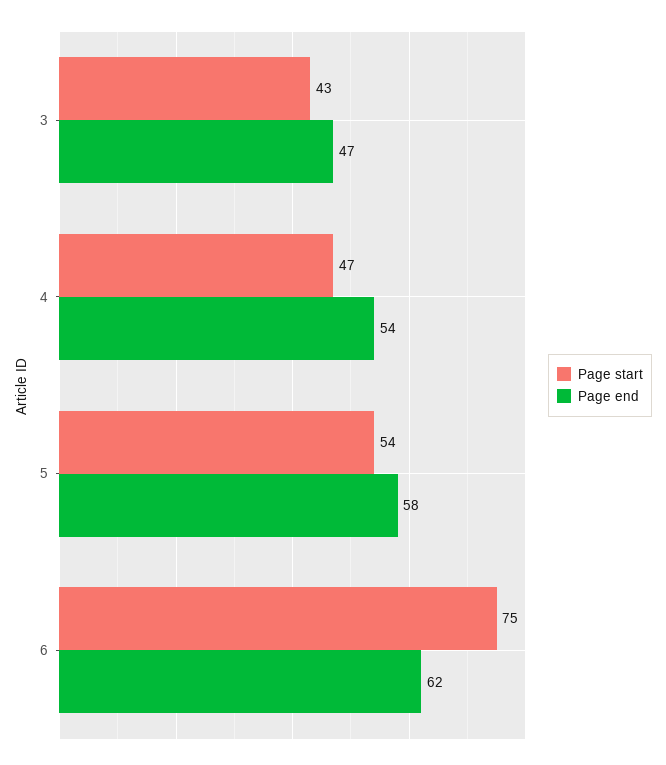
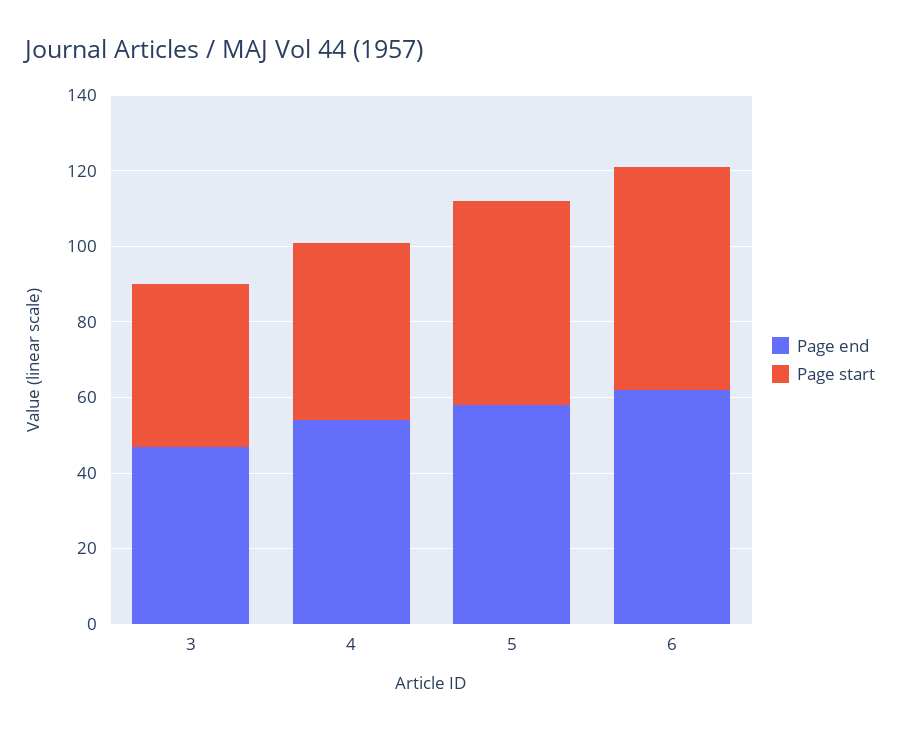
Page start, 6: 75 -> 60

